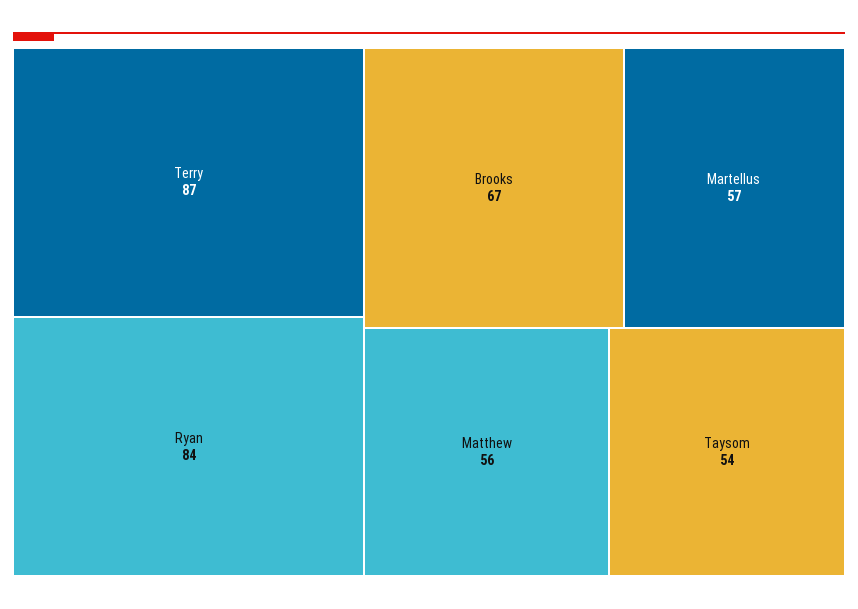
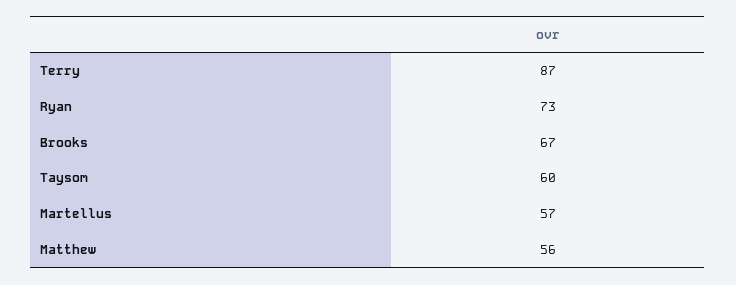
Ryan: 84 -> 73
Taysom: 54 -> 60

